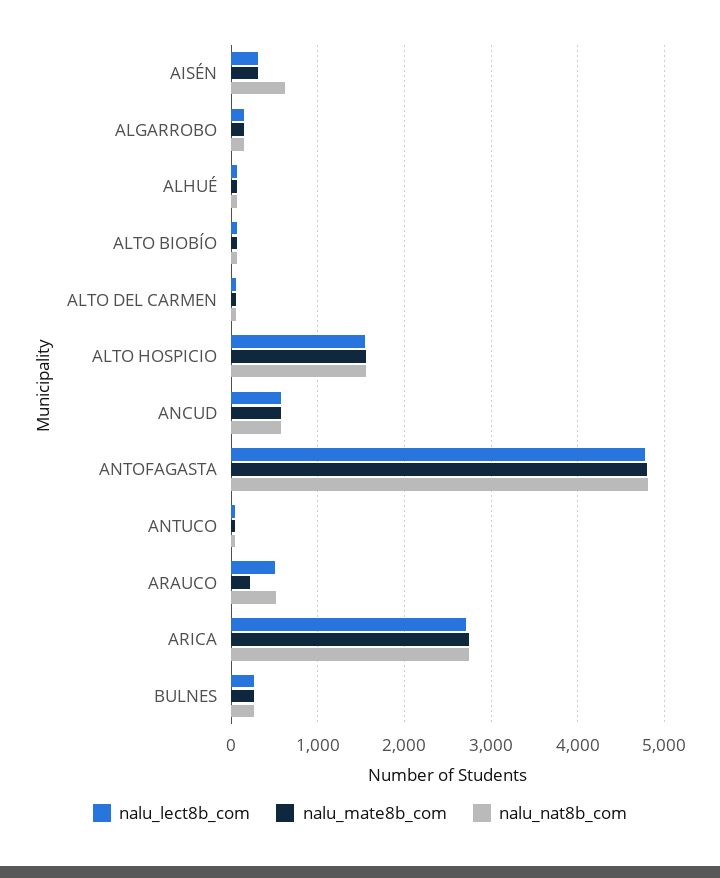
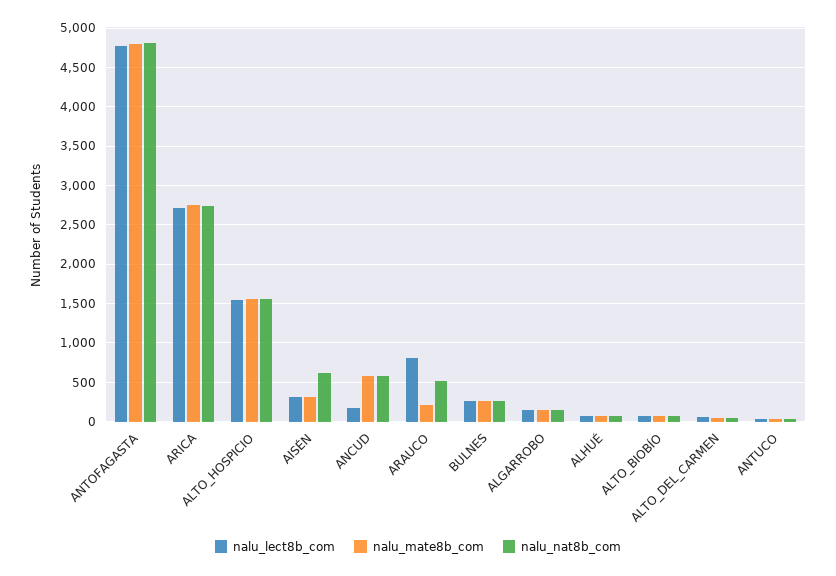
nalu_lect8b_com, ANCUD: 600 -> 200
nalu_lect8b_com, ARAUCO: 500 -> 800

